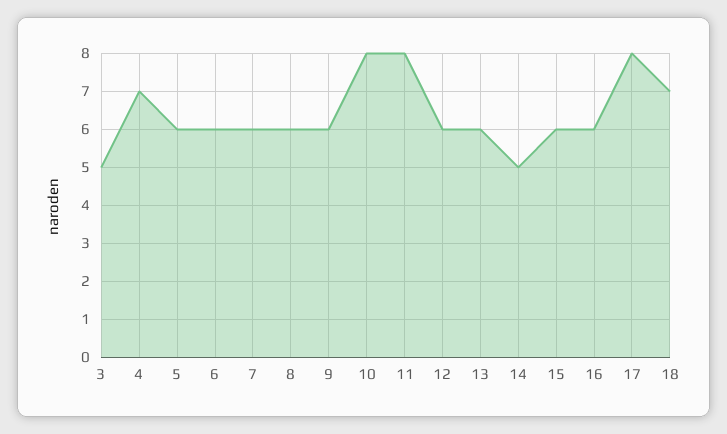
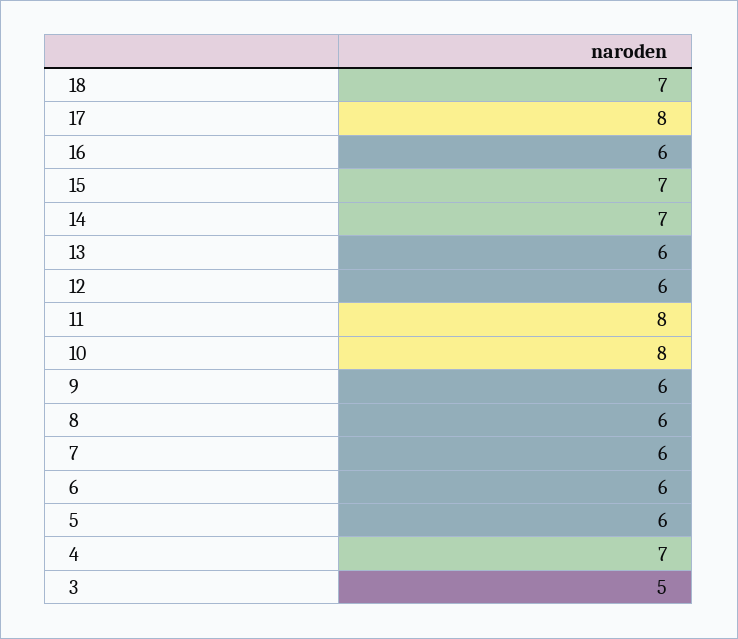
14: 5 -> 7
15: 6 -> 7

